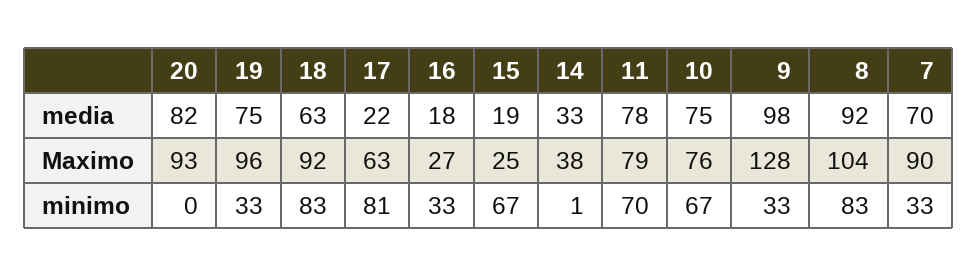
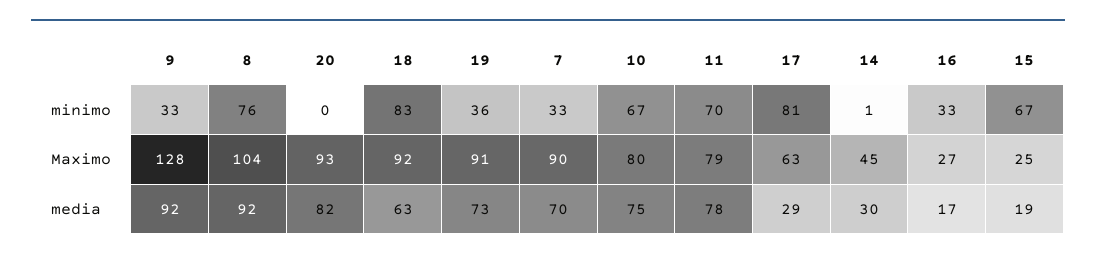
19, media: 75 -> 73
17, media: 22 -> 29
16, media: 18 -> 17
14, media: 33 -> 30
9, media: 98 -> 92
19, Maximo: 96 -> 91
14, Maximo: 38 -> 45
10, Maximo: 76 -> 80
19, minimo: 33 -> 36
8, minimo: 83 -> 76

